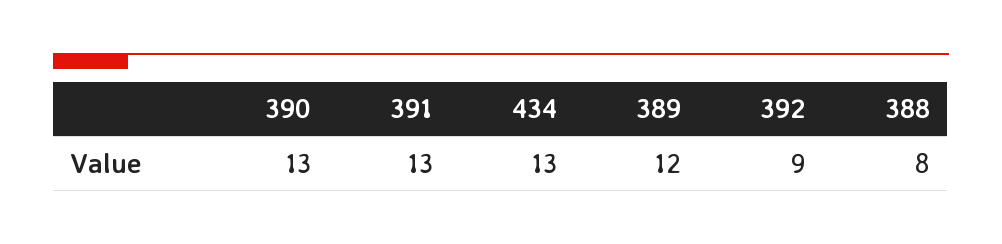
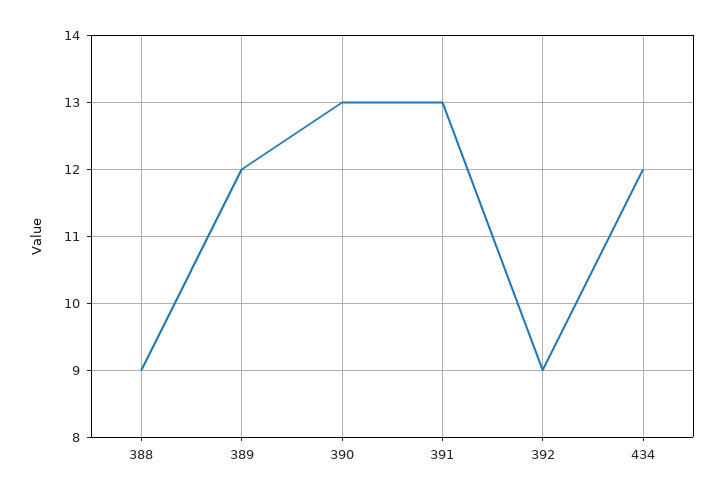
434: 13 -> 12
388: 8 -> 9

